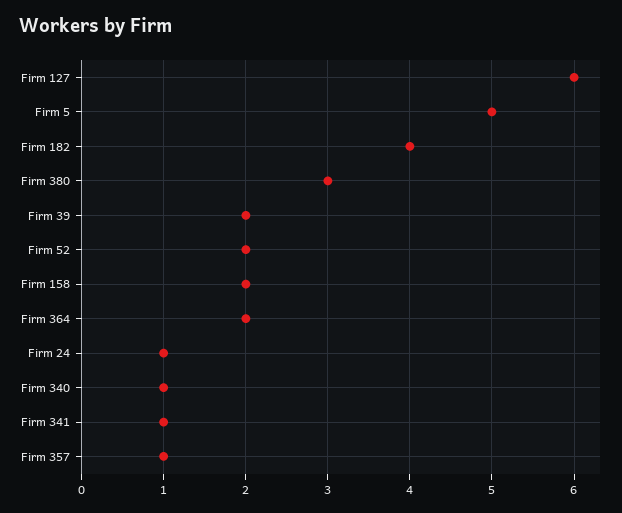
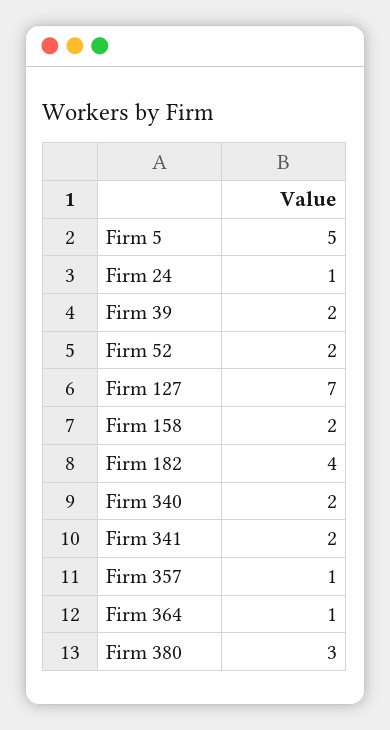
Firm 127: 6 -> 7
Firm 364: 2 -> 1
Firm 340: 1 -> 2
Firm 341: 1 -> 2

